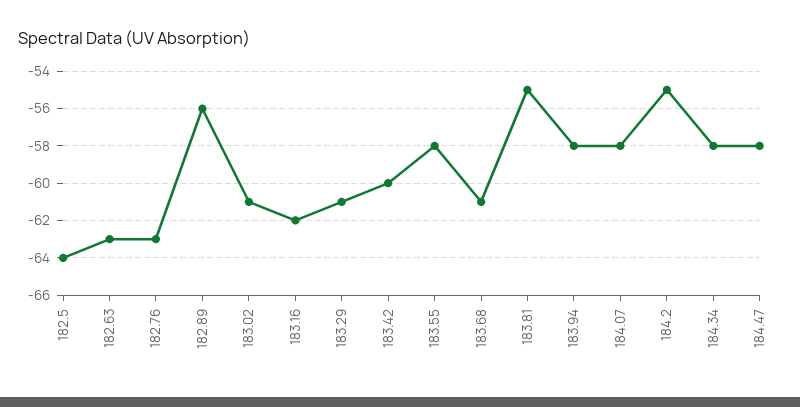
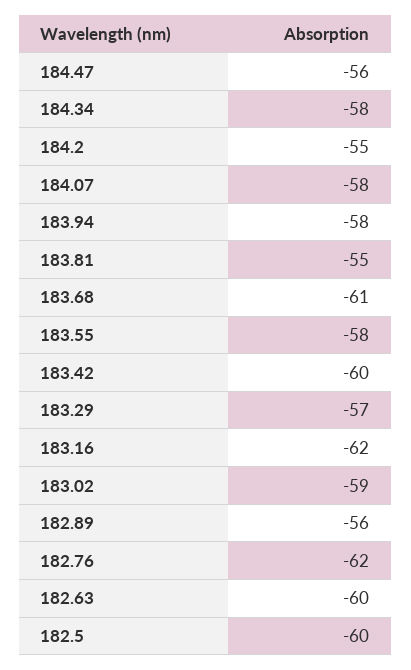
182.5: -64 -> -60
182.63: -63 -> -60
182.76: -63 -> -62
183.02: -61 -> -59
183.29: -61 -> -57
184.47: -58 -> -56

